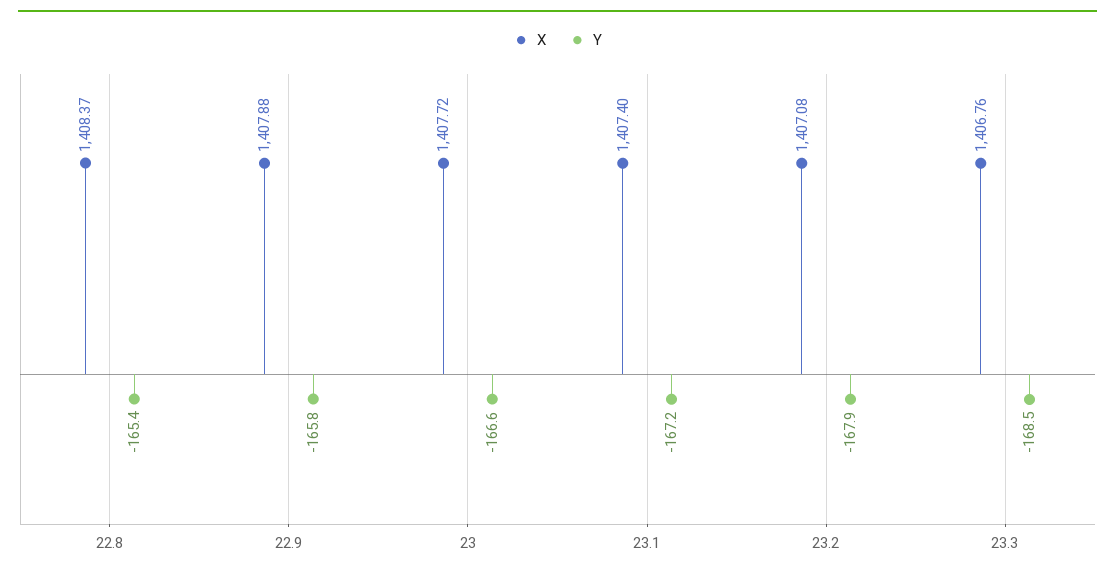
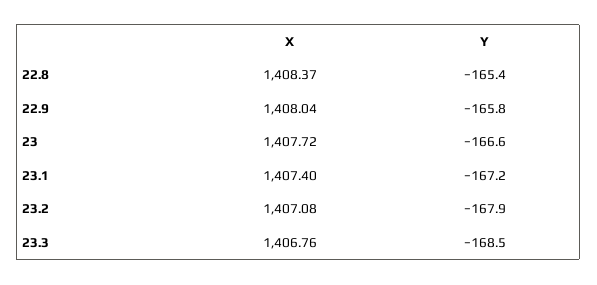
X, 22.9: 1407.88 -> 1408.04

